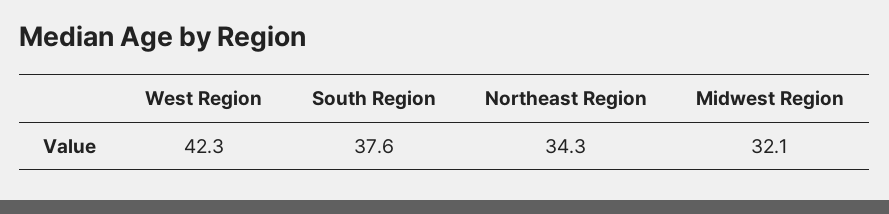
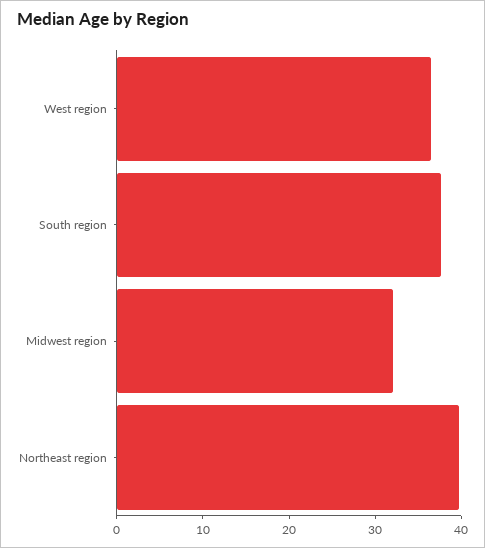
West Region: 42.3 -> 36
Northeast Region: 34.3 -> 40

